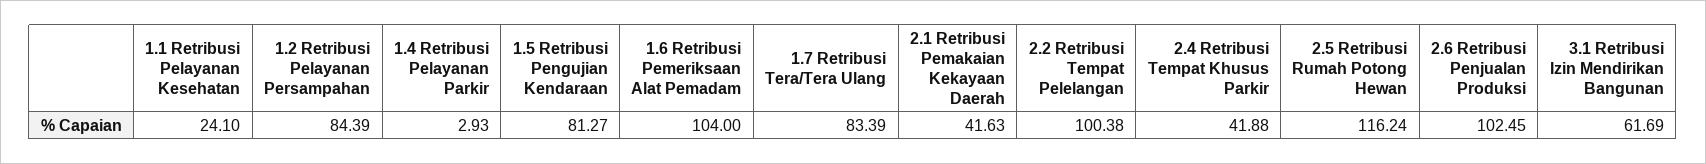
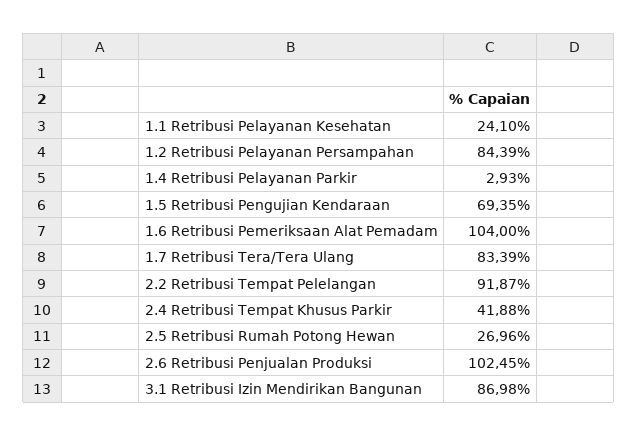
1.5 Retribusi Pengujian Kendaraan: 81.27 -> 69.35
2.1 Retribusi Pemakaian Kekayaan Daerah: 41.63 -> none
2.2 Retribusi Tempat Pelelangan: 100.38 -> 91.87
2.5 Retribusi Rumah Potong Hewan: 116.24 -> 26.96
3.1 Retribusi Izin Mendirikan Bangunan: 61.69 -> 86.98

